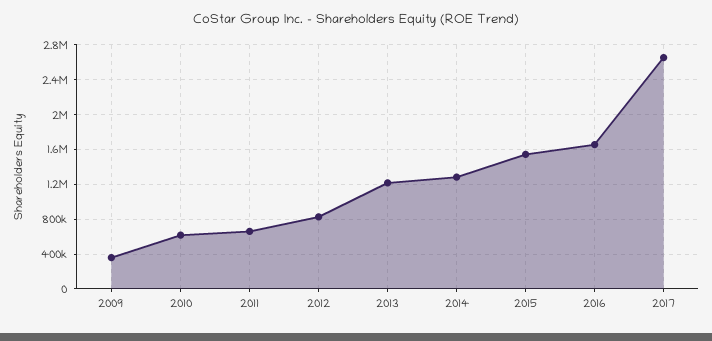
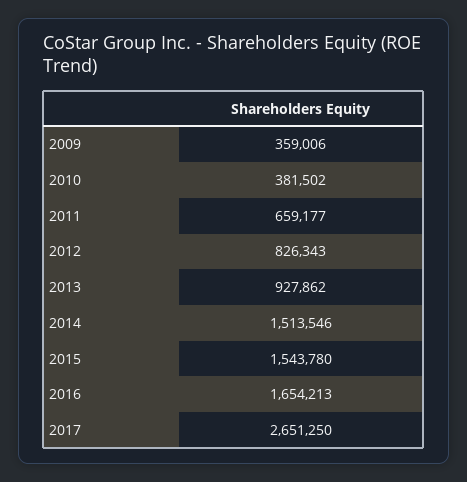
2010: 600000 -> 381502
2013: 1200000 -> 927862
2014: 1300000 -> 1513546

